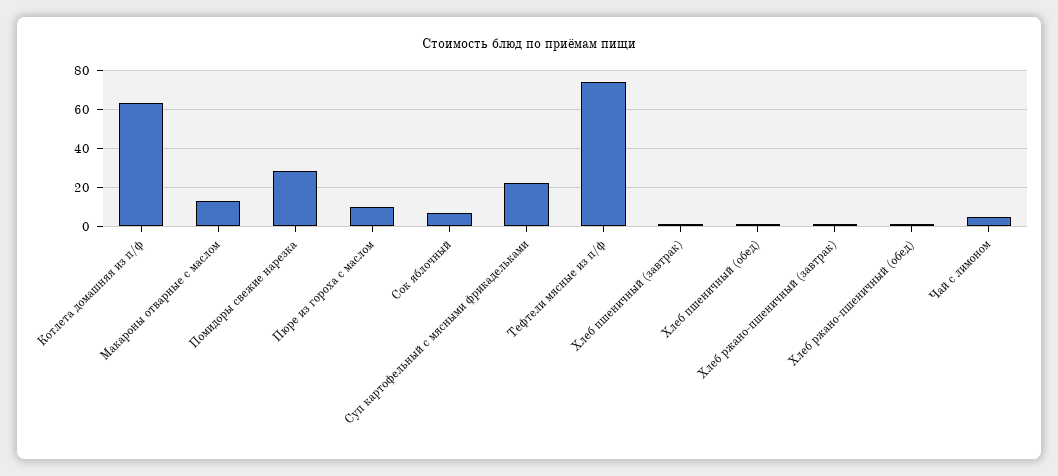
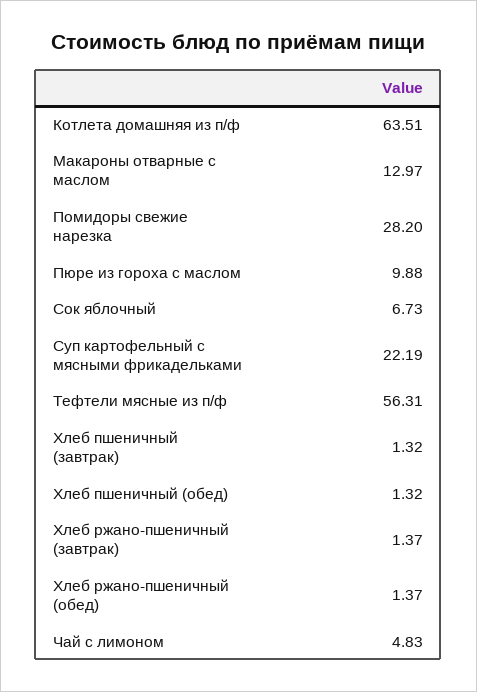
Тефтели мясные из п/ф: 75 -> 56.31

